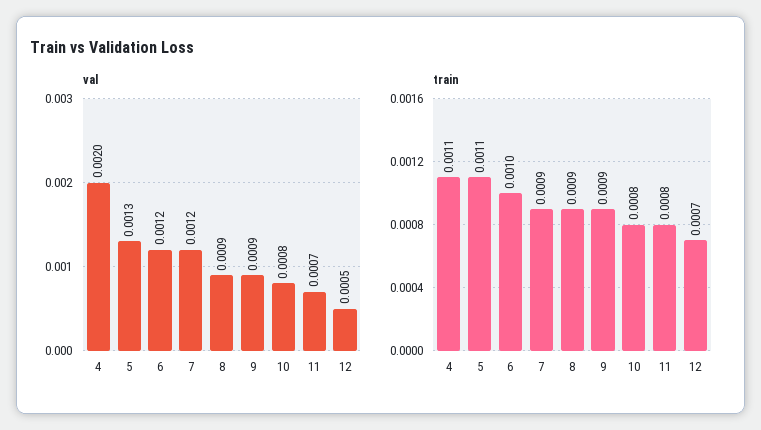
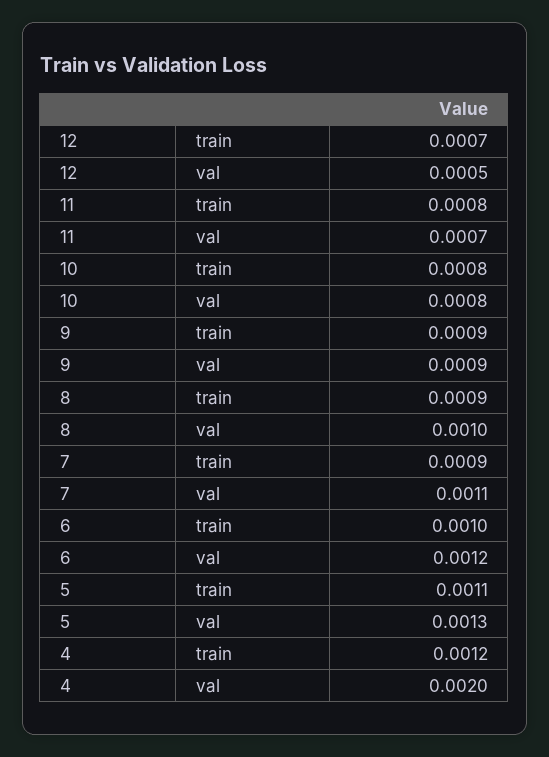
val, 7: 0.0012 -> 0.0011
val, 8: 0.0009 -> 0.001
train, 4: 0.0011 -> 0.0012

